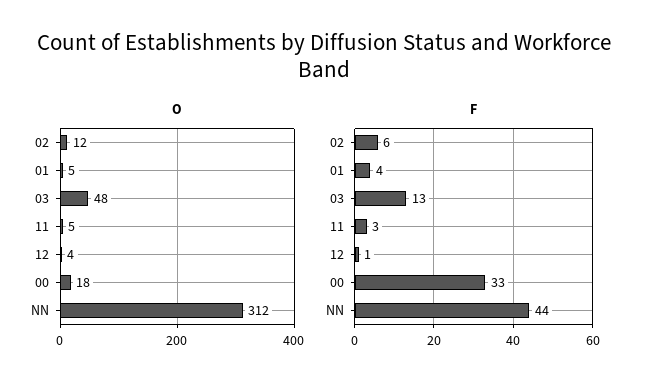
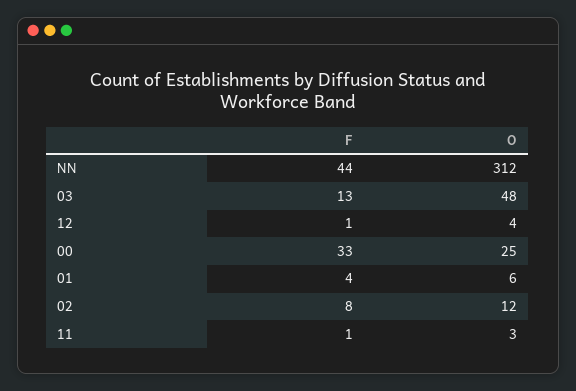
O, 01: 5 -> 6
O, 11: 5 -> 3
O, 00: 18 -> 25
F, 02: 6 -> 8
F, 11: 3 -> 1

